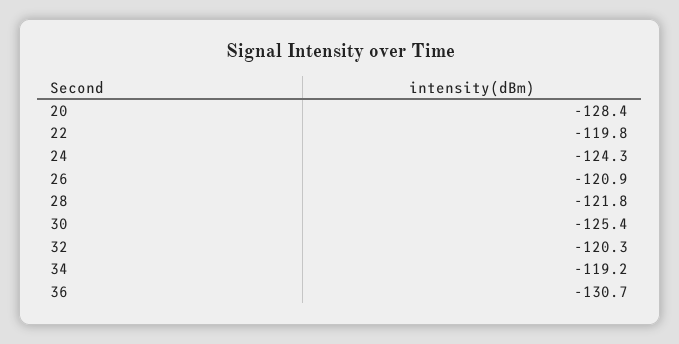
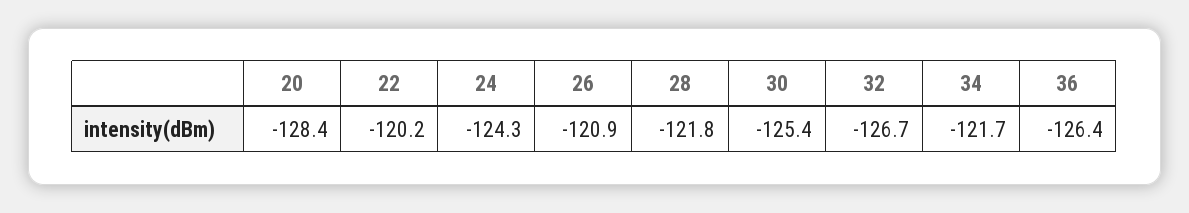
22: -119.8 -> -120.2
32: -120.3 -> -126.7
34: -119.2 -> -121.7
36: -130.7 -> -126.4

